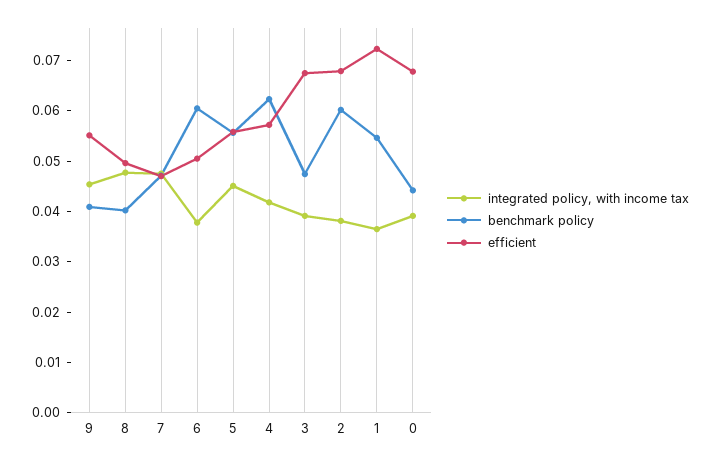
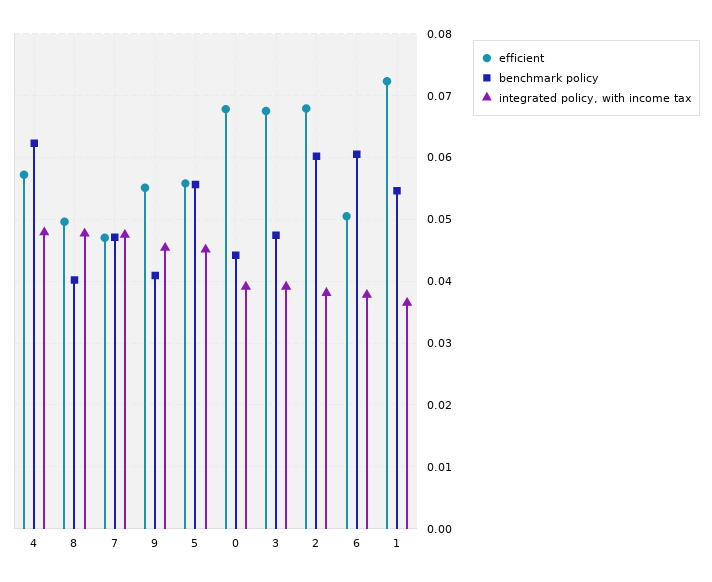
integrated policy, with income tax, 4: 0.042 -> 0.048

